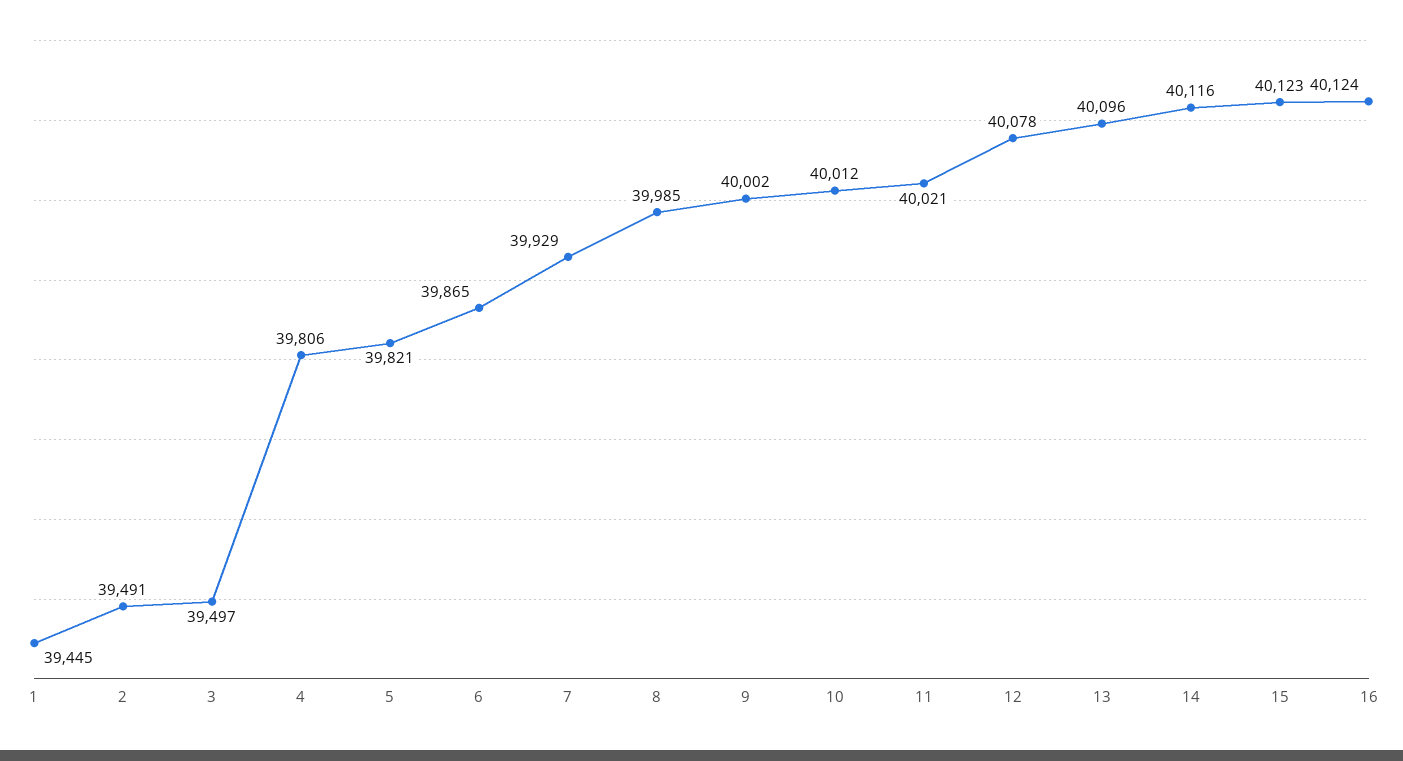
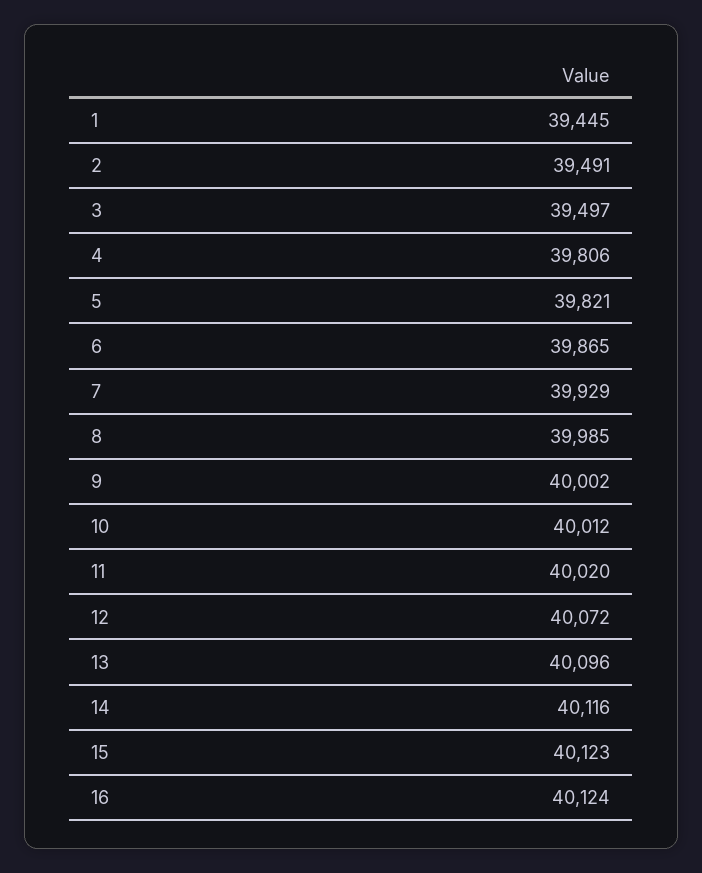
11: 40021 -> 40020
12: 40078 -> 40072

